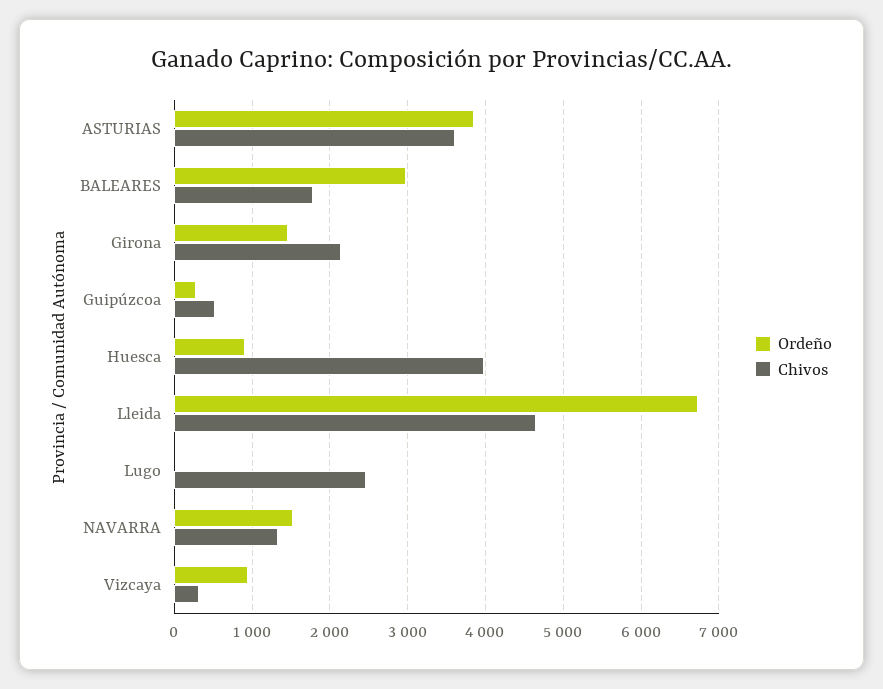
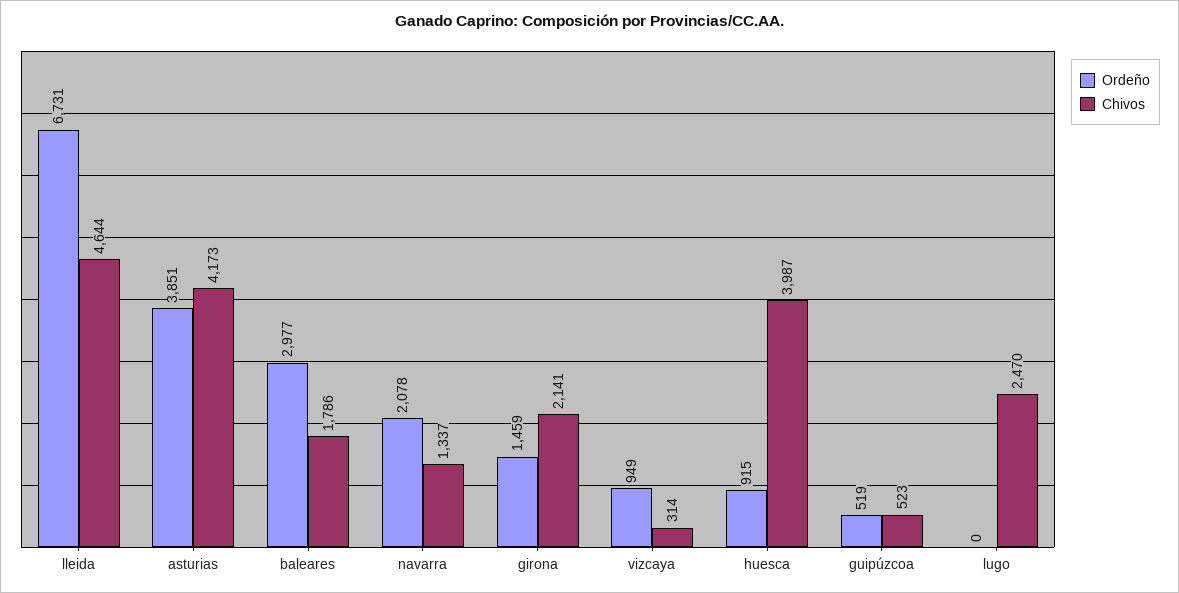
Chivos, ASTURIAS: 3600 -> 4173
Ordeño, Guipúzcoa: 300 -> 519
Ordeño, NAVARRA: 1500 -> 2078

